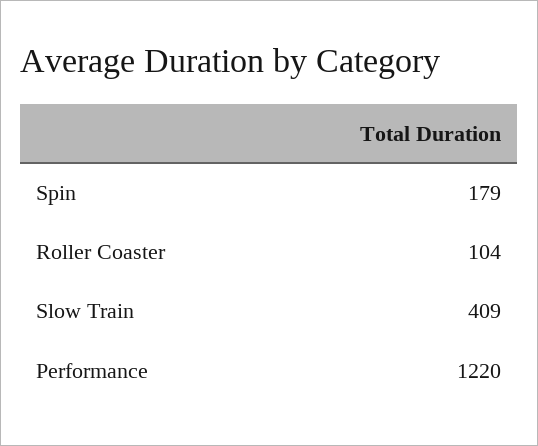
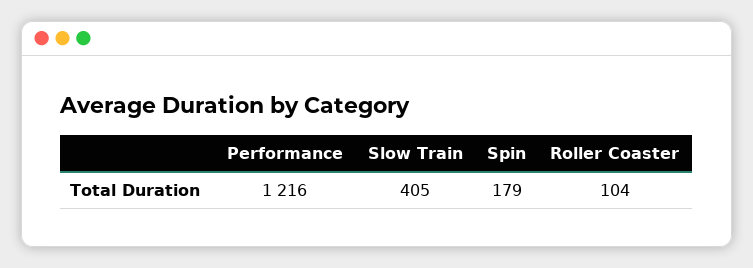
Slow Train: 409 -> 405
Performance: 1220 -> 1216

